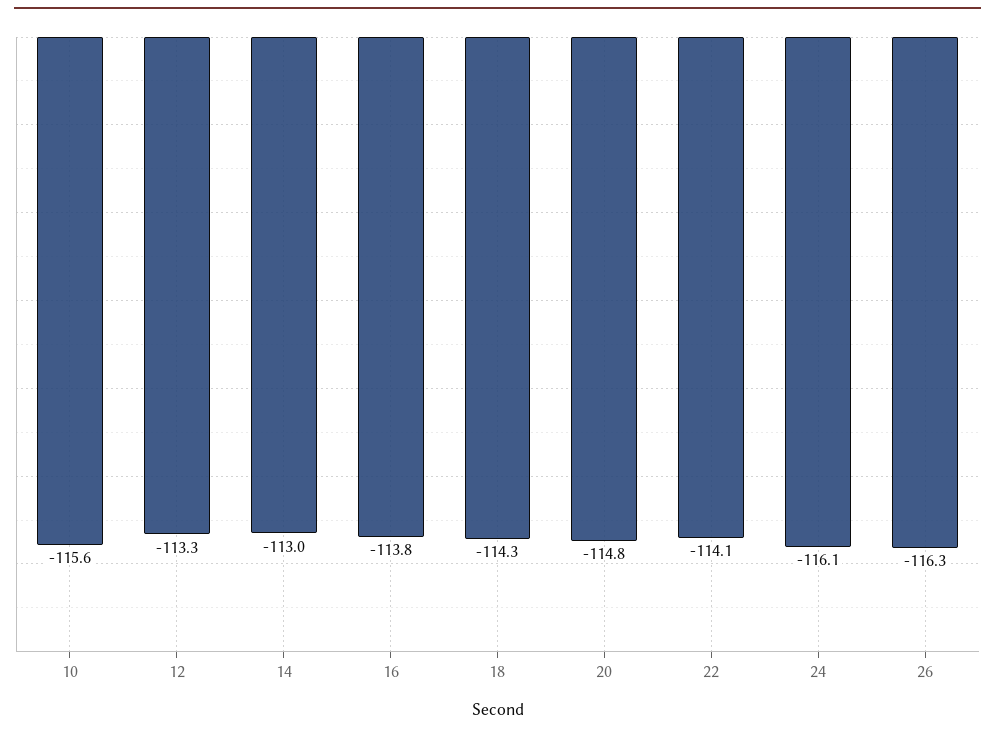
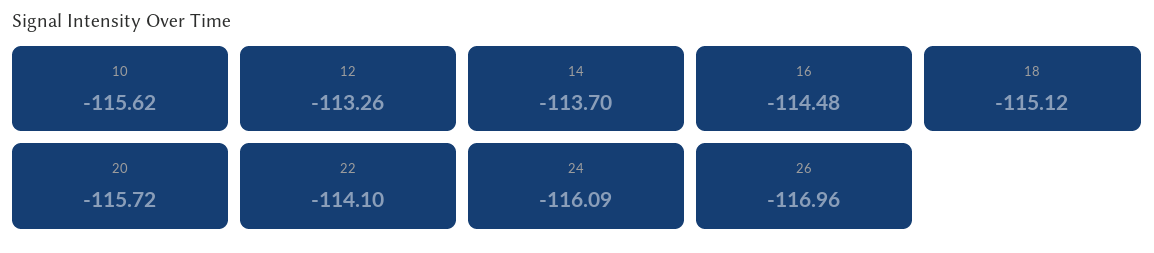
14: -113 -> -113.7
16: -113.8 -> -114.48
18: -114.3 -> -115.12
20: -114.8 -> -115.72
26: -116.3 -> -116.96

